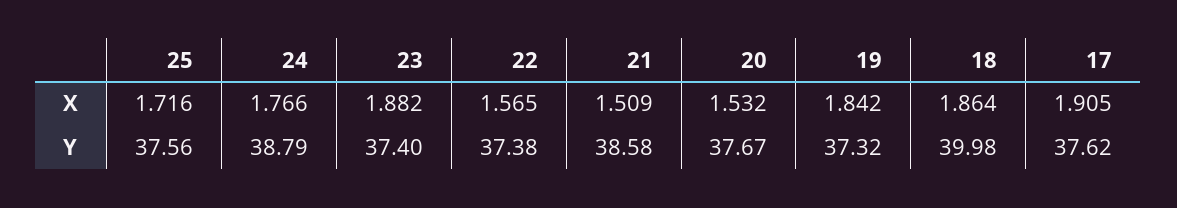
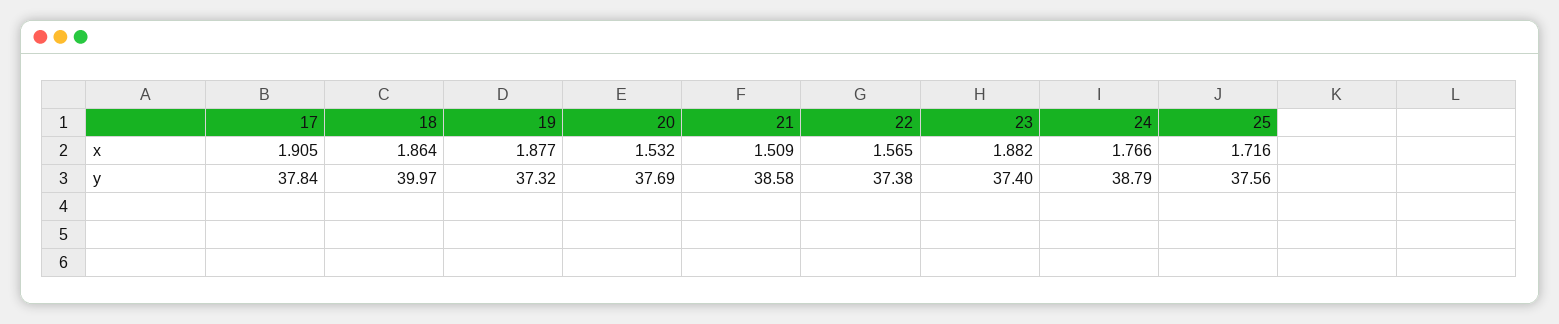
19, X: 1.842 -> 1.877
20, Y: 37.67 -> 37.69
18, Y: 39.98 -> 39.97
17, Y: 37.62 -> 37.84

